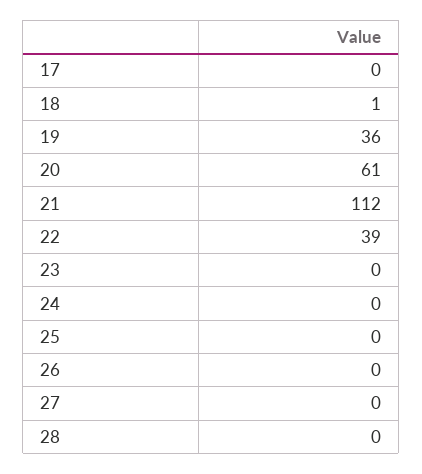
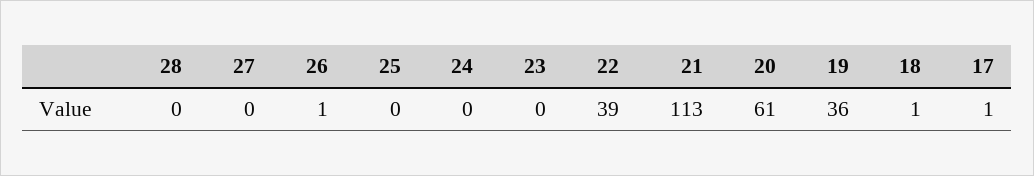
17: 0 -> 1
21: 112 -> 113
26: 0 -> 1

